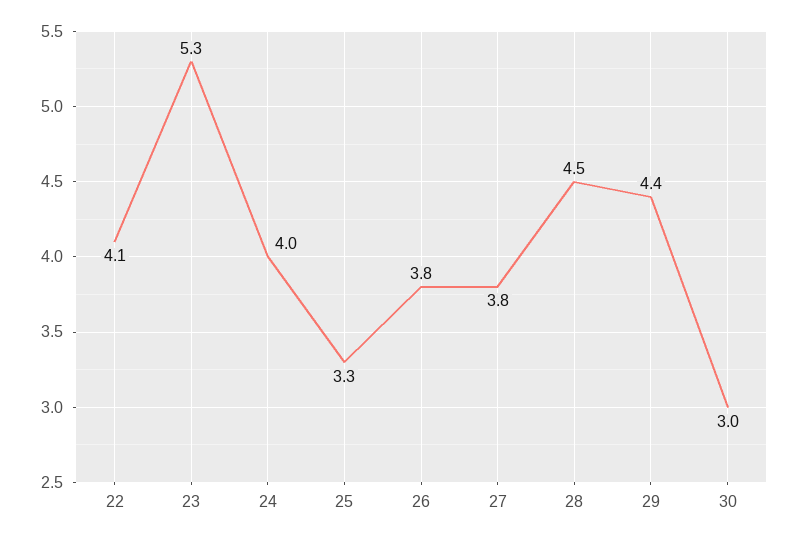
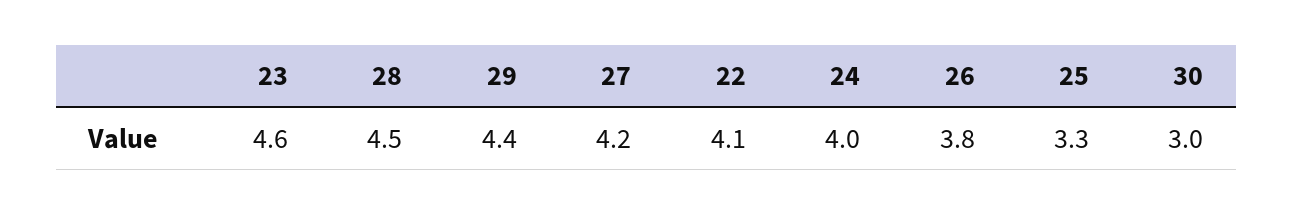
23: 5.3 -> 4.6
27: 3.8 -> 4.2

